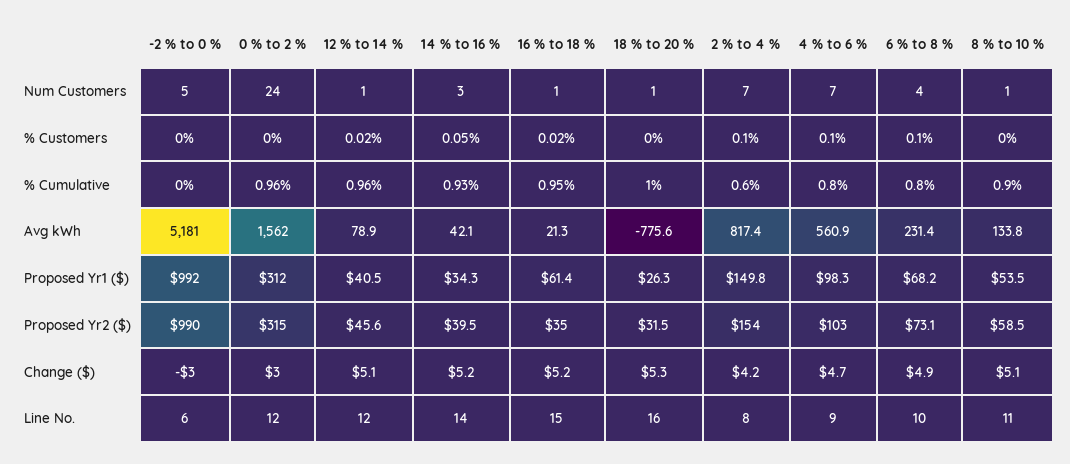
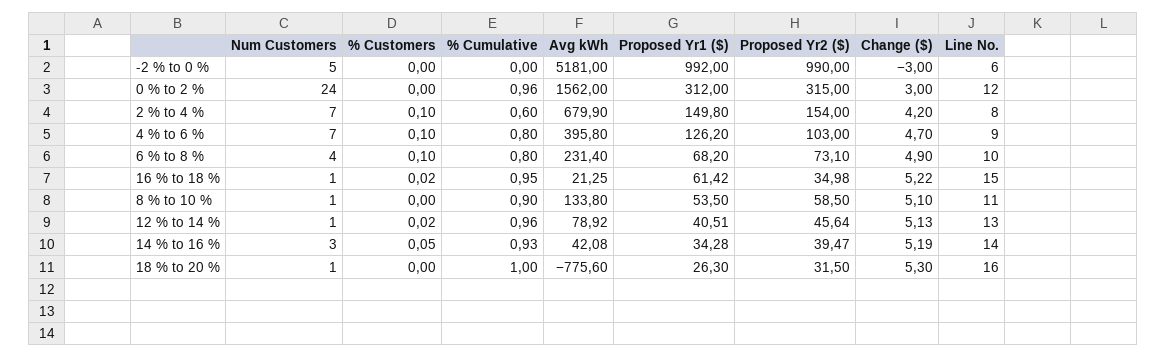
2 % to 4 %, Avg kWh: 817.4 -> 679.9
4 % to 6 %, Avg kWh: 560.9 -> 395.8
4 % to 6 %, Proposed Yr1 ($): 98.3 -> 126.2
12 % to 14 %, Line No.: 12 -> 13

